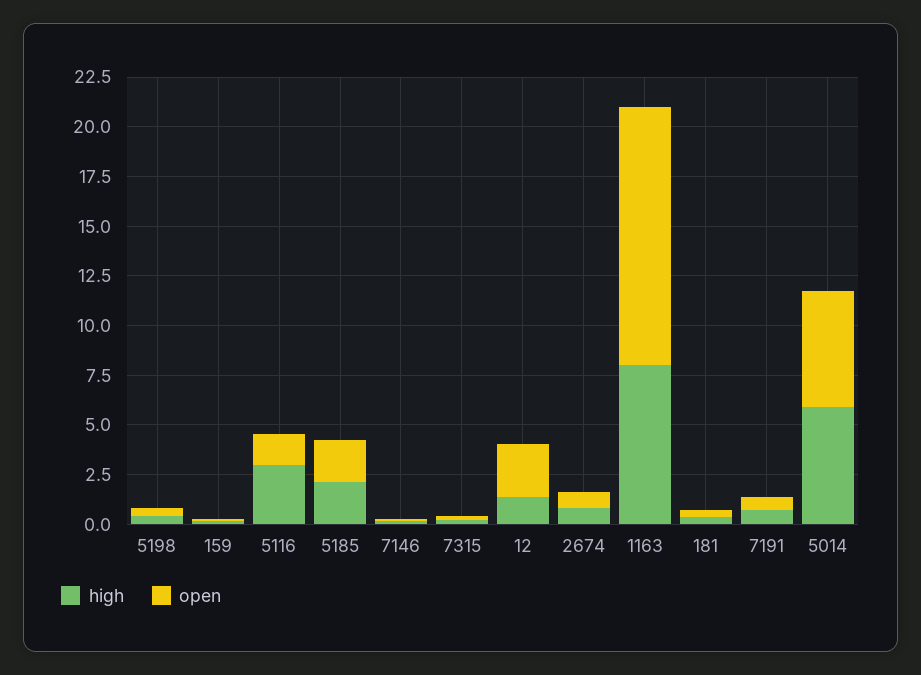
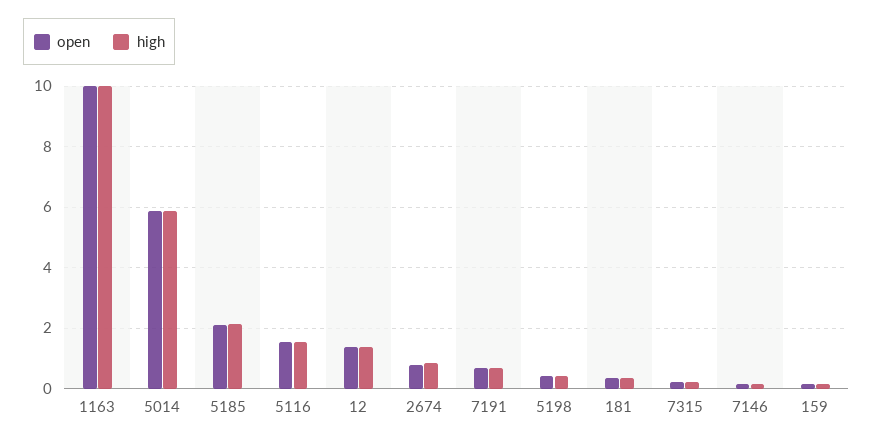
high, 5116: 3 -> 1.6
open, 12: 2.5 -> 1.4
high, 1163: 8 -> 10
open, 1163: 13 -> 10

